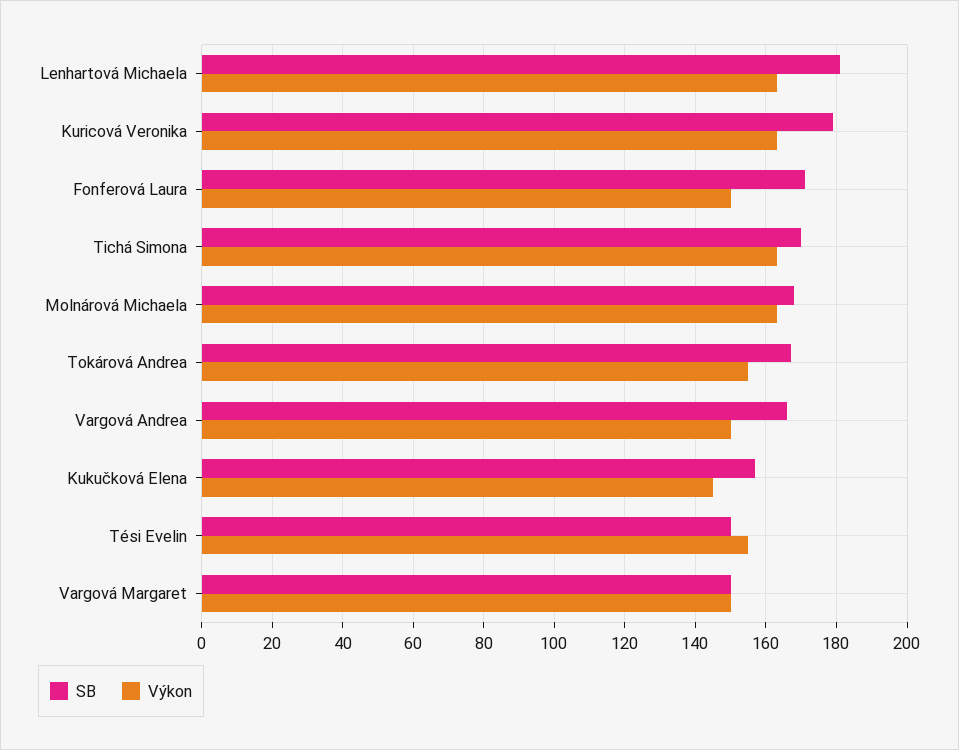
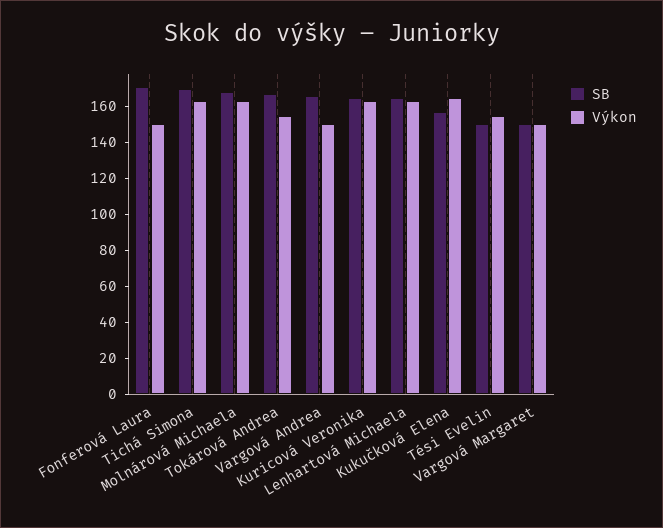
SB, Lenhartová Michaela: 180 -> 165
SB, Kuricová Veronika: 180 -> 165
Výkon, Kukučková Elena: 145 -> 165

